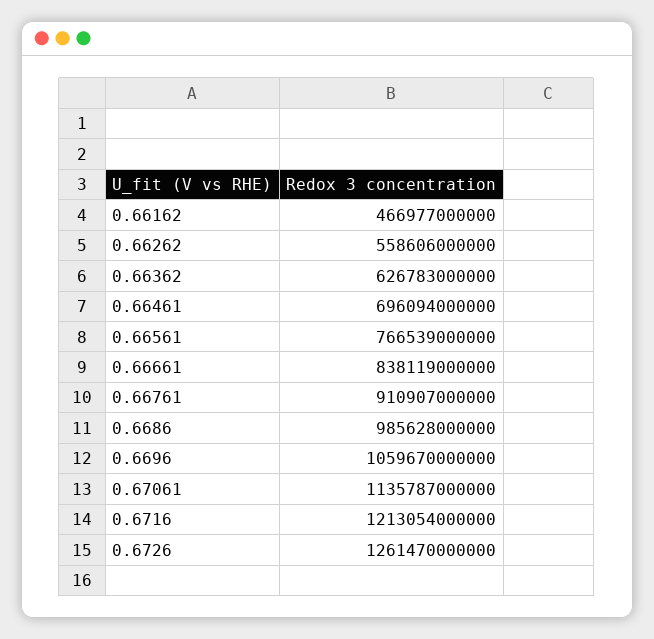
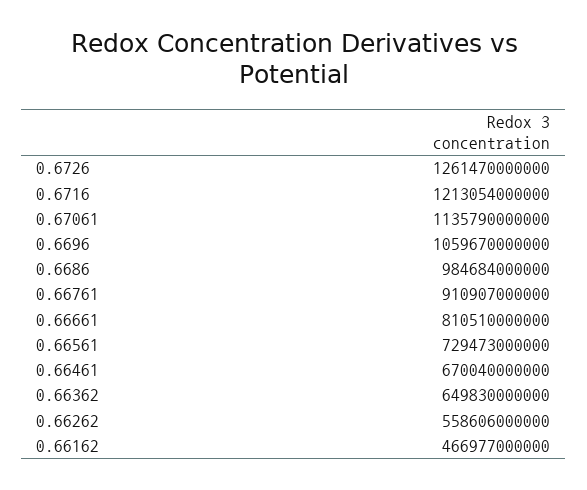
0.66362: 626783000000 -> 649830000000
0.66461: 696094000000 -> 670040000000
0.66561: 766539000000 -> 729473000000
0.66661: 838119000000 -> 810510000000
0.6686: 985628000000 -> 984684000000
0.67061: 1135787000000 -> 1135790000000

